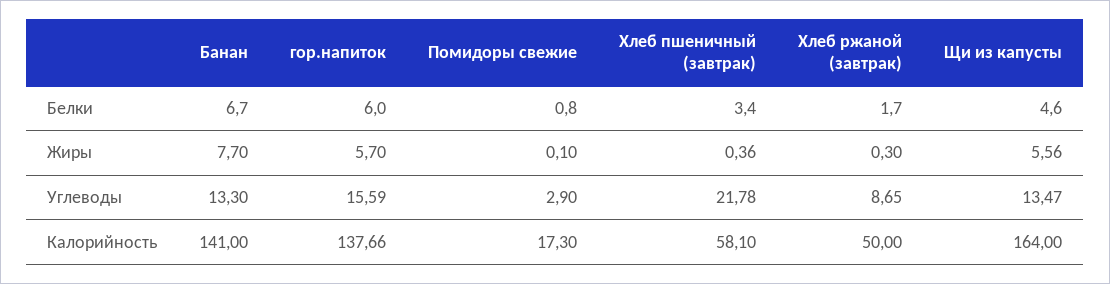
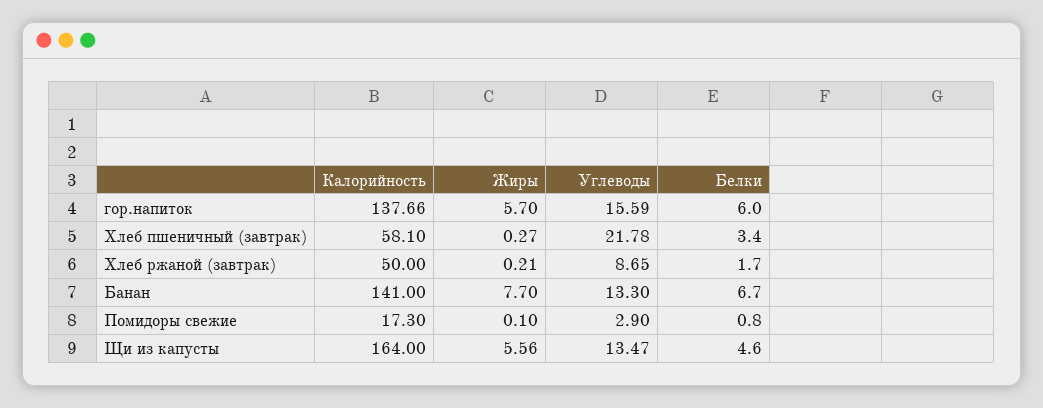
Хлеб пшеничный (завтрак), Жиры: 0.36 -> 0.27
Хлеб ржаной (завтрак), Жиры: 0.3 -> 0.21

